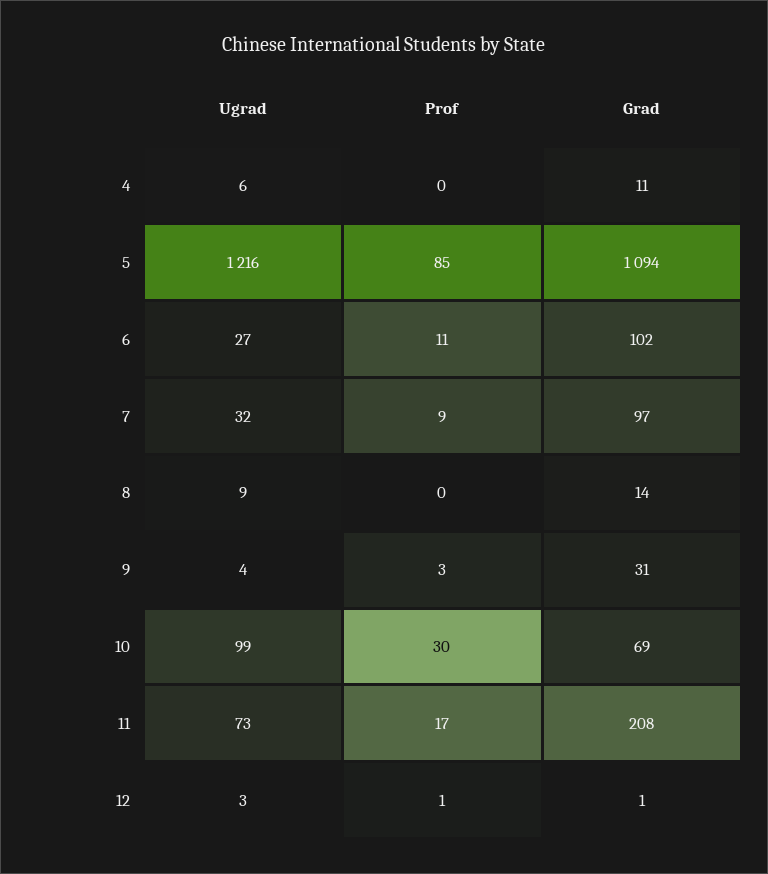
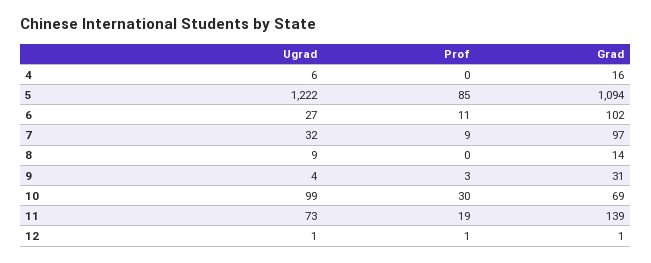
Grad, 4: 11 -> 16
Ugrad, 5: 1216 -> 1222
Prof, 11: 17 -> 19
Grad, 11: 208 -> 139
Ugrad, 12: 3 -> 1

